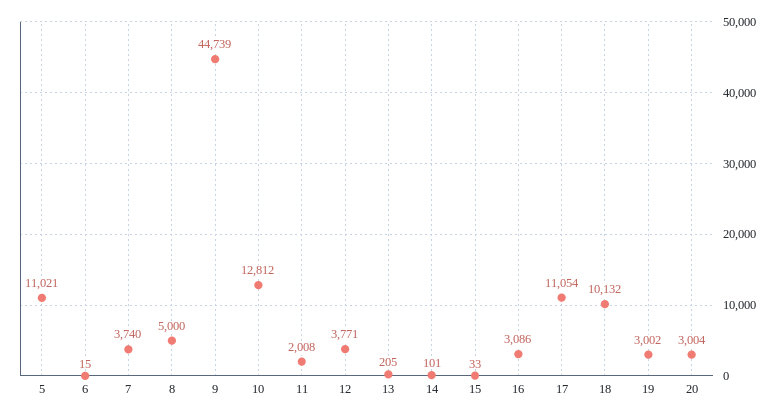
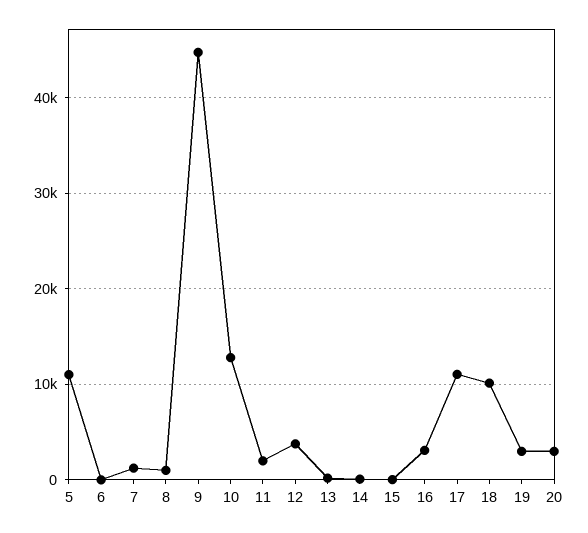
7: 3740 -> 1000
8: 5000 -> 1000

